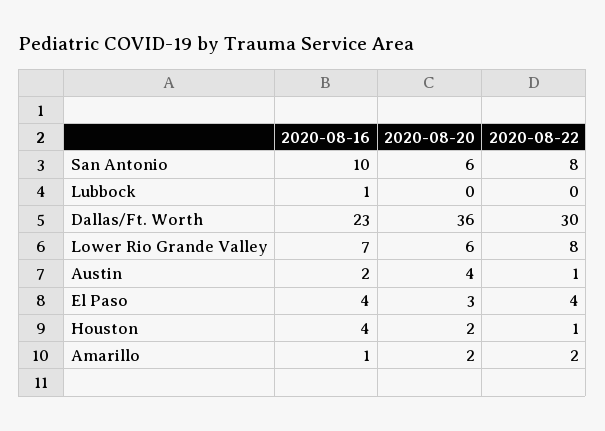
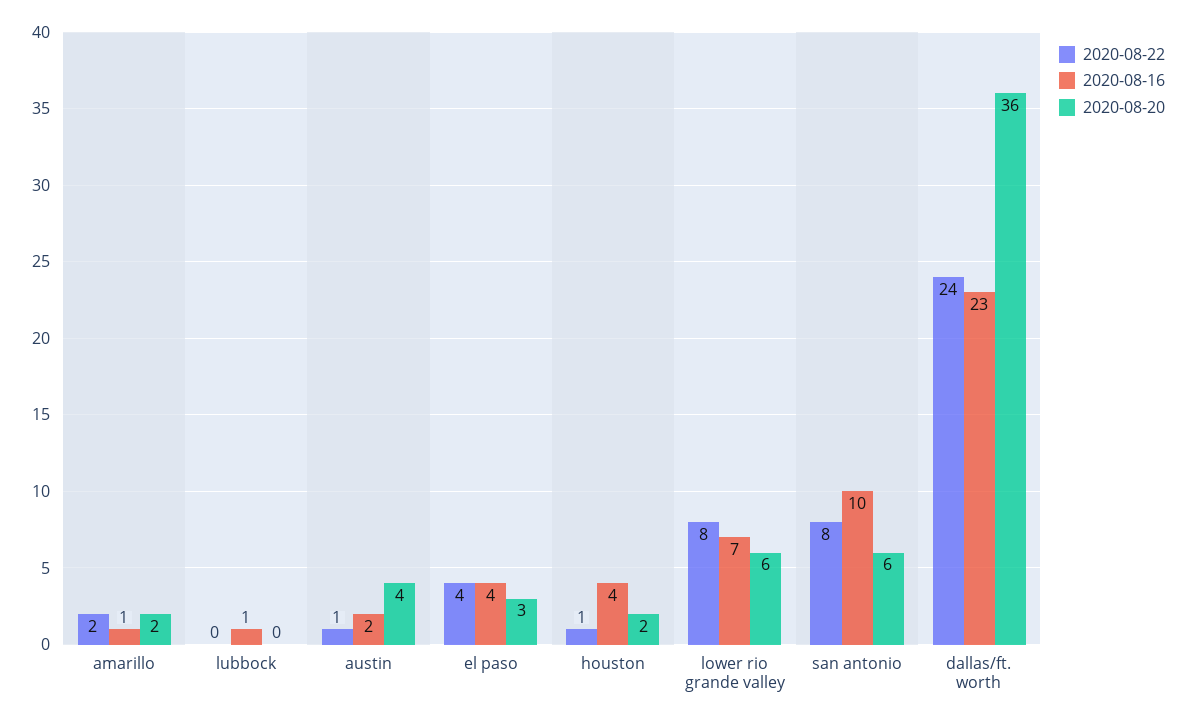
2020-08-22, Dallas/Ft. Worth: 30 -> 24

